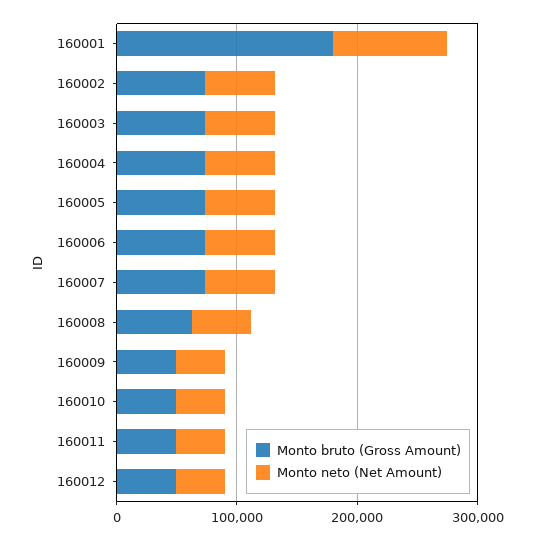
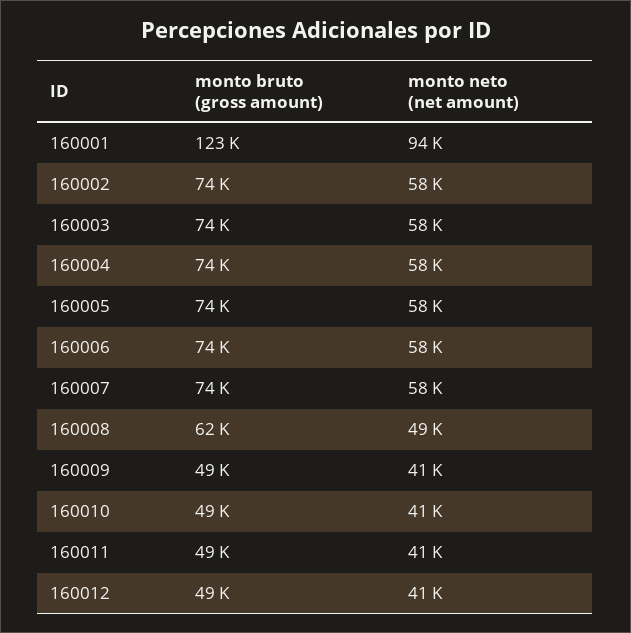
Monto bruto (Gross Amount), 160001: 180000 -> 123000

